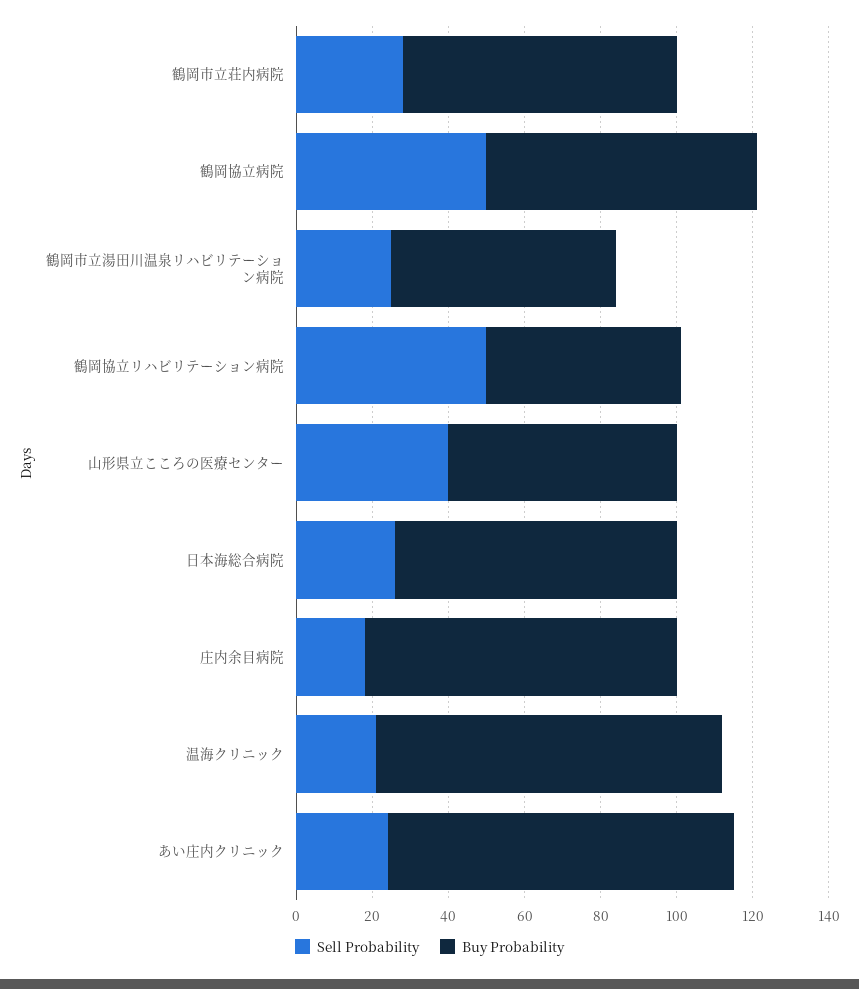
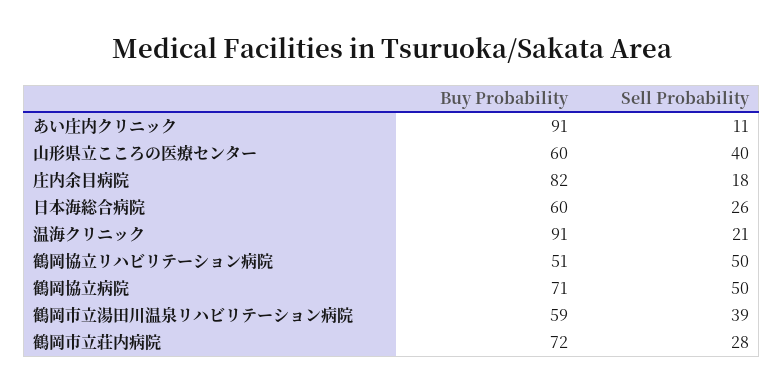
Sell Probability, 鶴岡市立湯田川温泉リハビリテーション病院: 25 -> 39
Buy Probability, 日本海総合病院: 75 -> 60
Sell Probability, あい庄内クリニック: 25 -> 11

